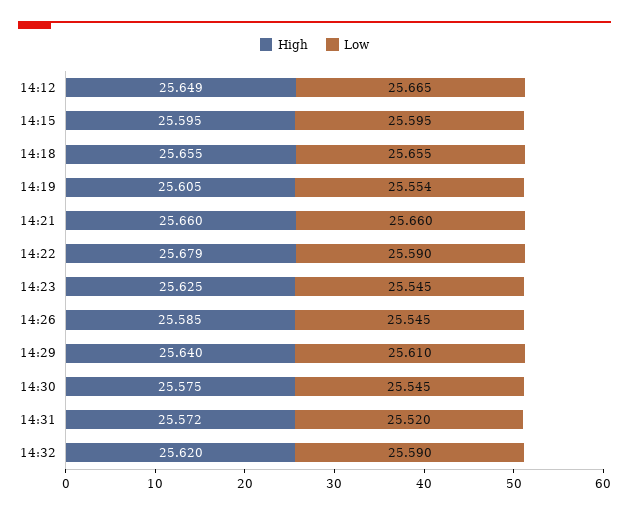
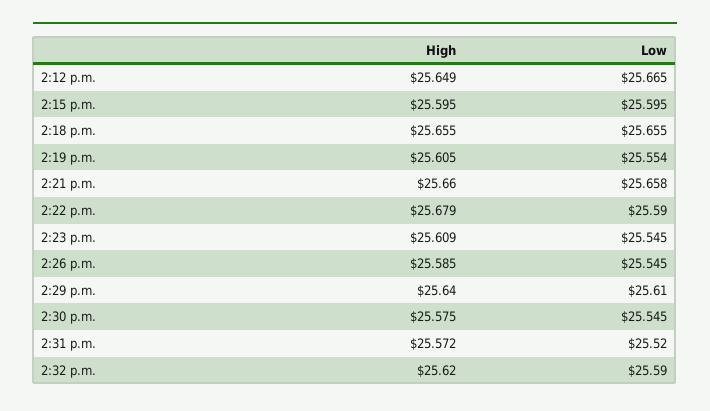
Low, 14:21: 25.66 -> 25.658
High, 14:23: 25.625 -> 25.609

